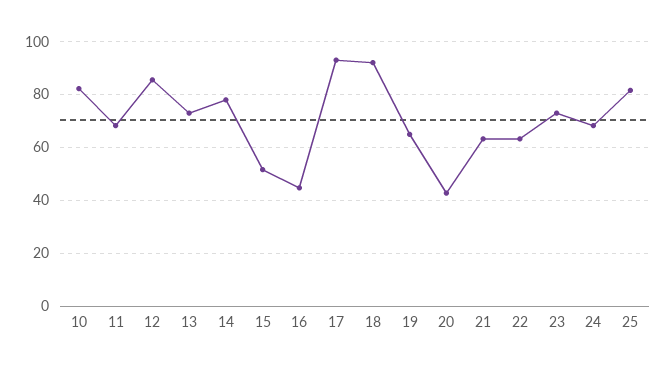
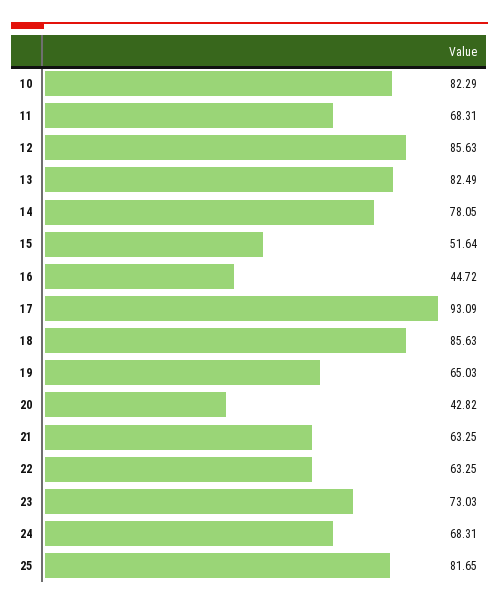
13: 72.5 -> 82.49
18: 92.5 -> 85.63

